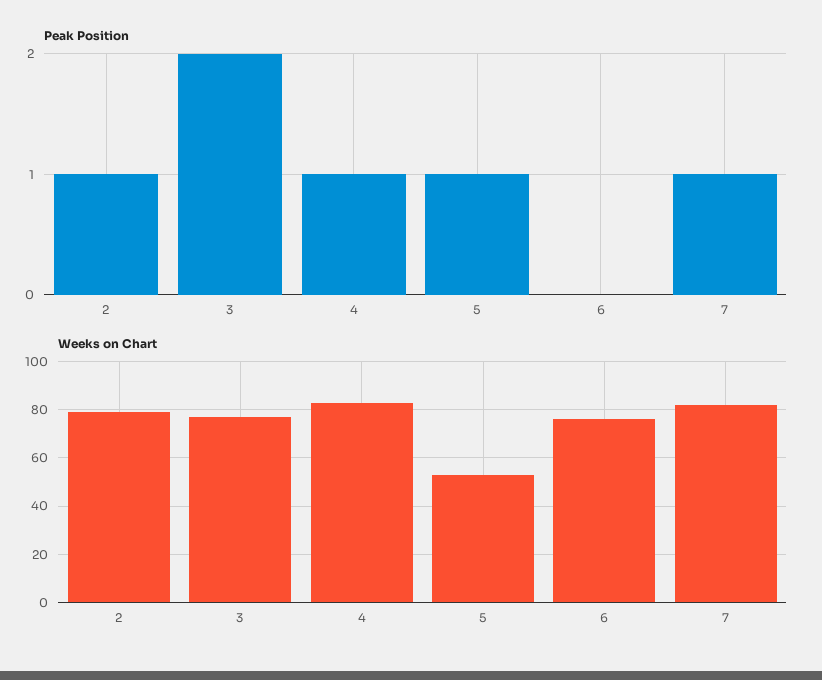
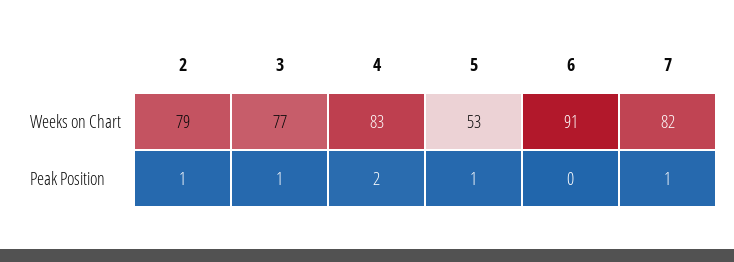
Peak Position, 3: 2 -> 1
Peak Position, 4: 1 -> 2
Weeks on Chart, 6: 75 -> 91

